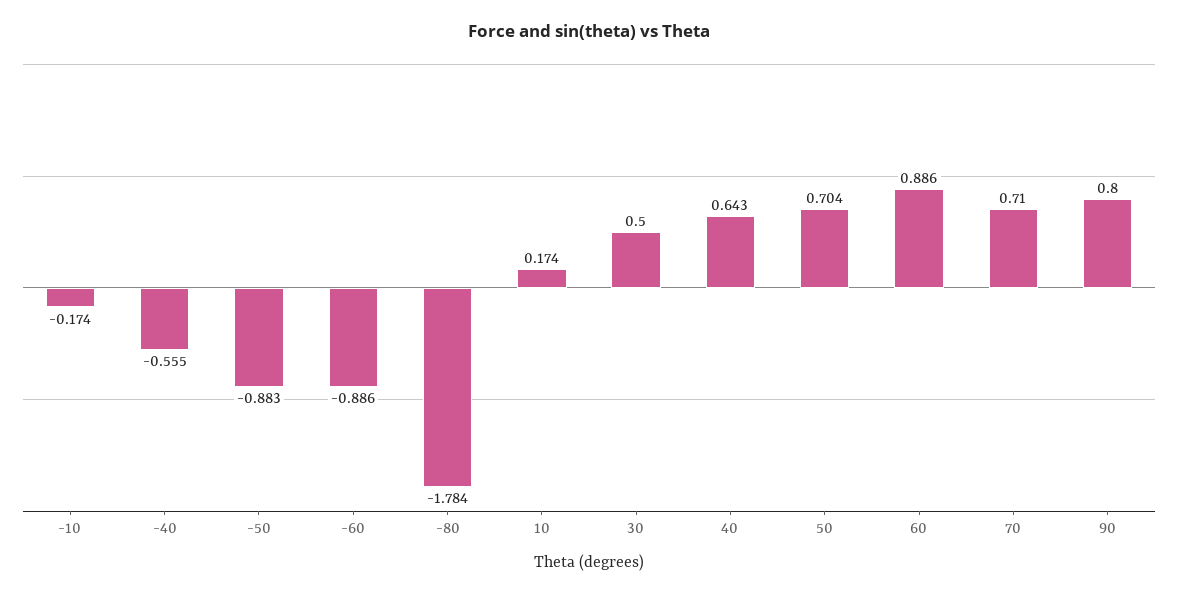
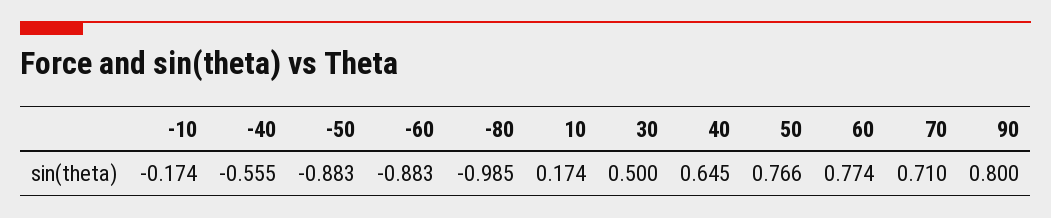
-60: -0.886 -> -0.883
-80: -1.784 -> -0.985
40: 0.643 -> 0.645
50: 0.704 -> 0.766
60: 0.886 -> 0.774

